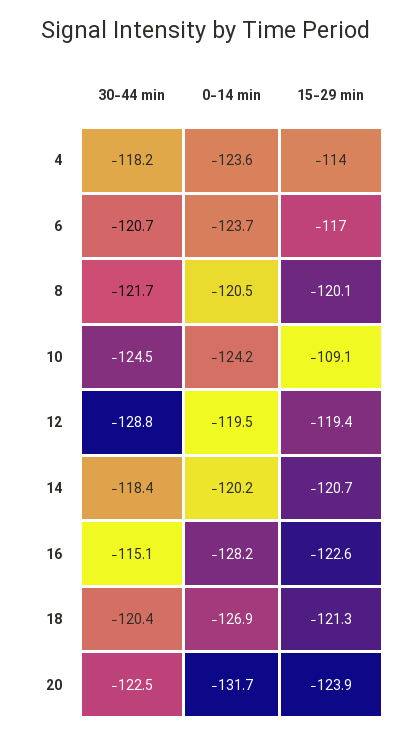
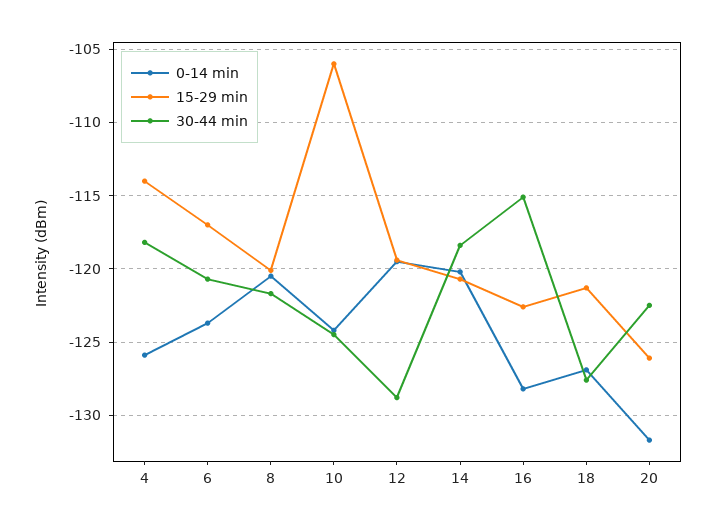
0-14 min, 4: -123.6 -> -126
15-29 min, 10: -109.1 -> -106
30-44 min, 18: -120.4 -> -127.5
15-29 min, 20: -123.9 -> -126

